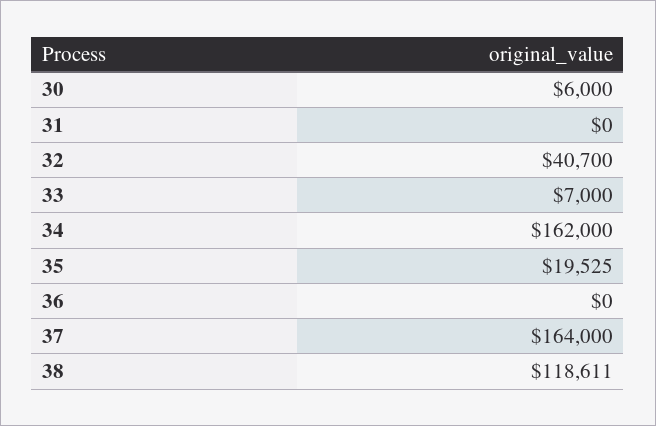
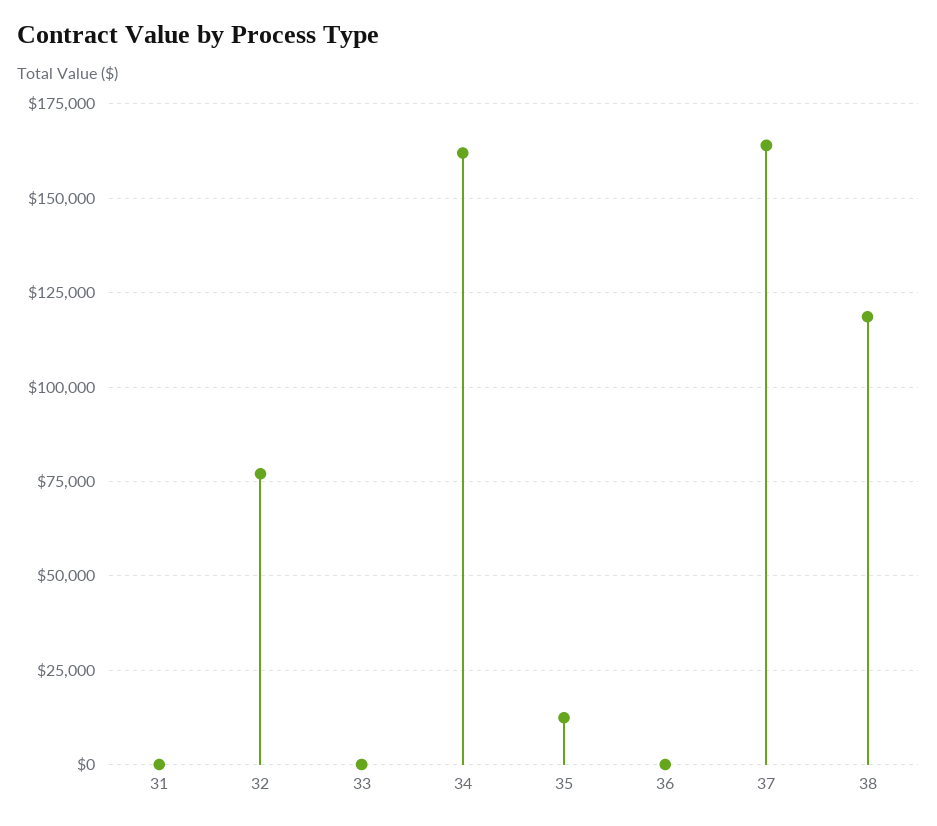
30: 6000 -> none
32: 40700 -> 77500
33: 7000 -> 0
35: 19525 -> 12500

